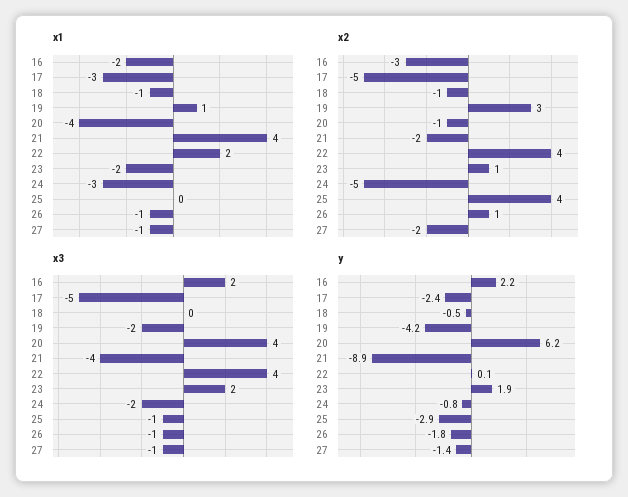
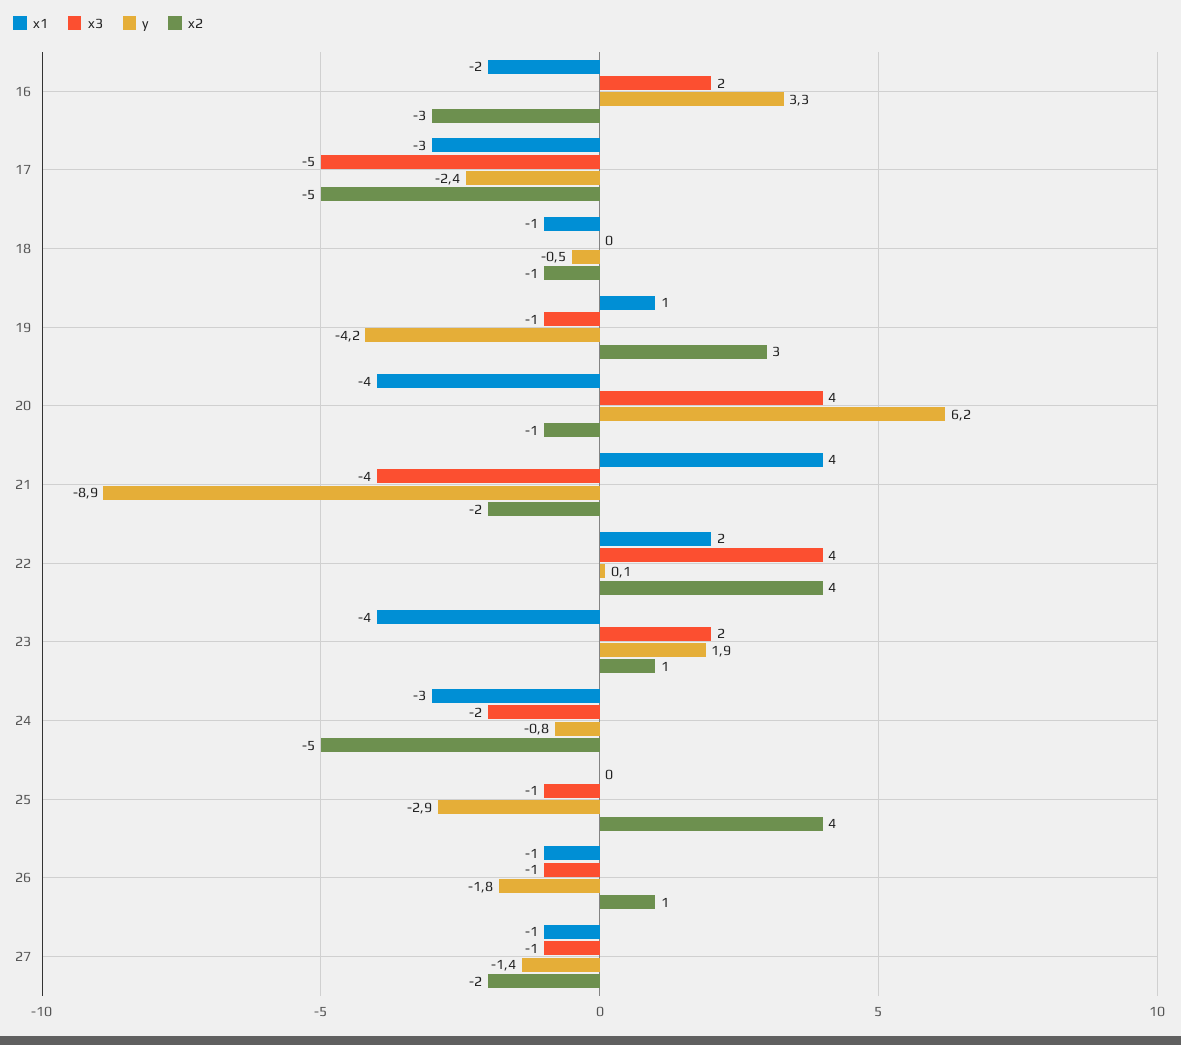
x1, 23: -2 -> -4
x3, 19: -2 -> -1
y, 16: 2.2 -> 3.3

